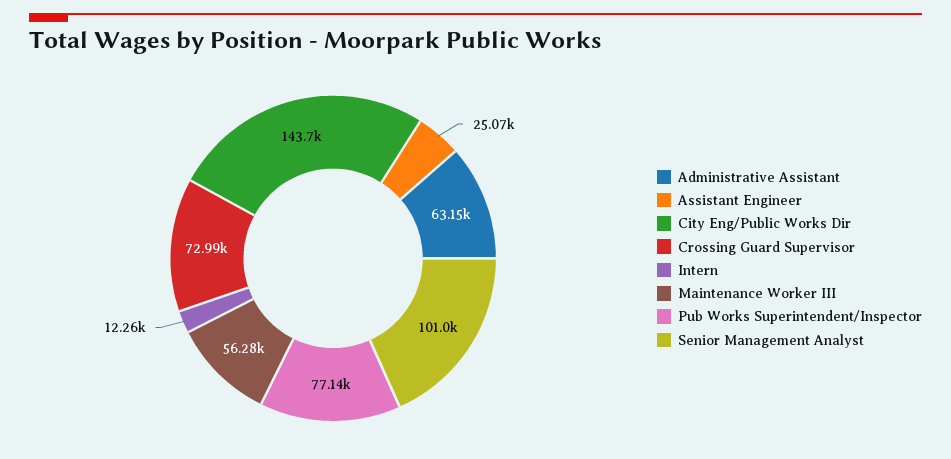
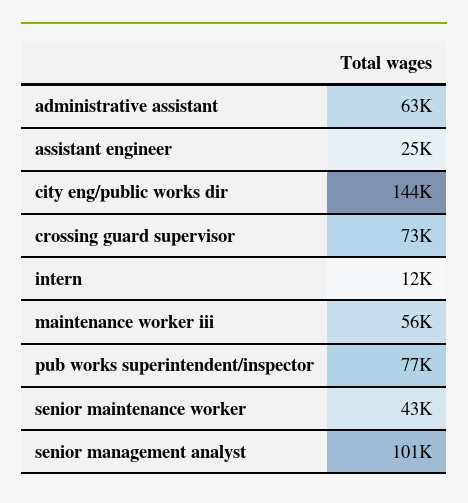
senior maintenance worker: none -> 43000

